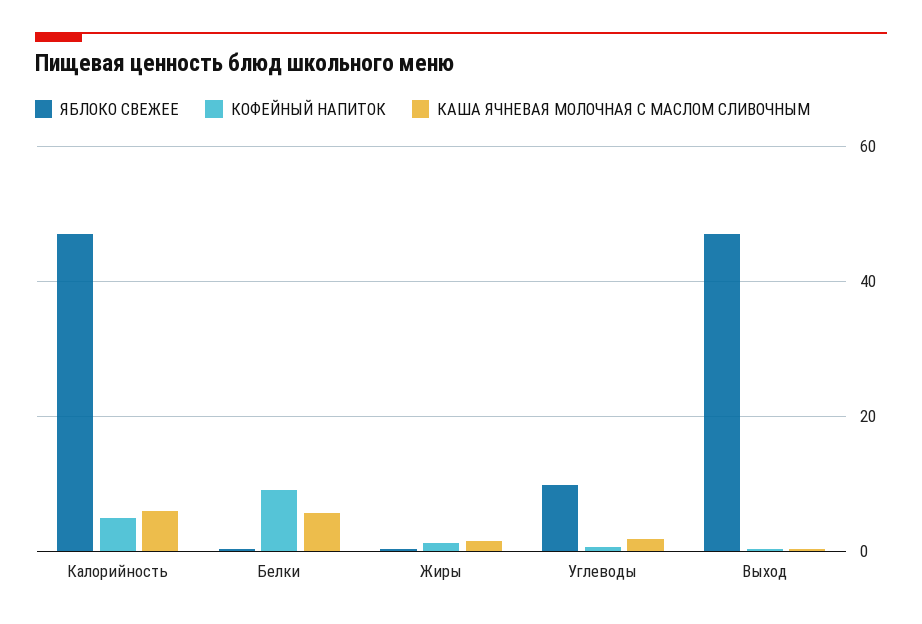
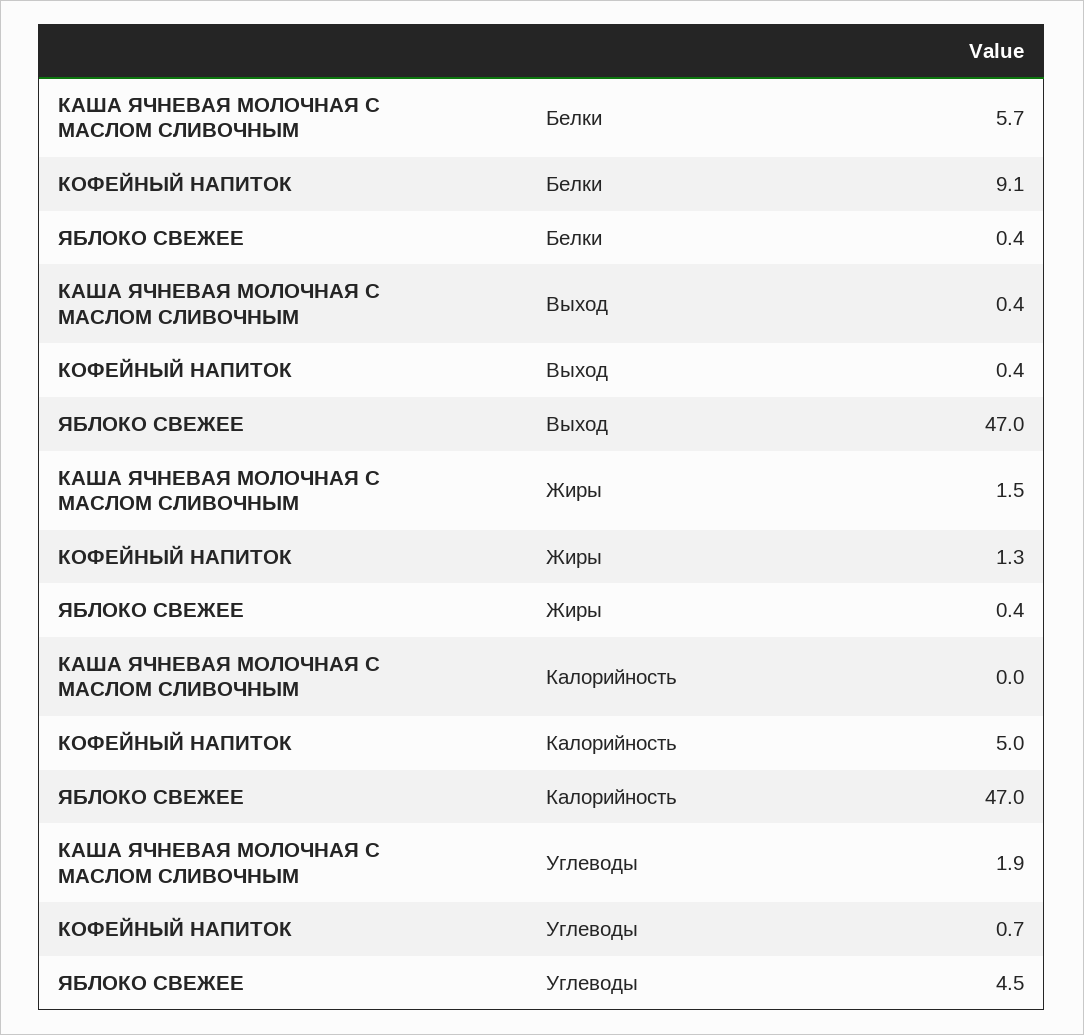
КАША ЯЧНЕВАЯ МОЛОЧНАЯ С МАСЛОМ СЛИВОЧНЫМ, Калорийность: 6 -> 0
ЯБЛОКО СВЕЖЕЕ, Углеводы: 10 -> 4.5

